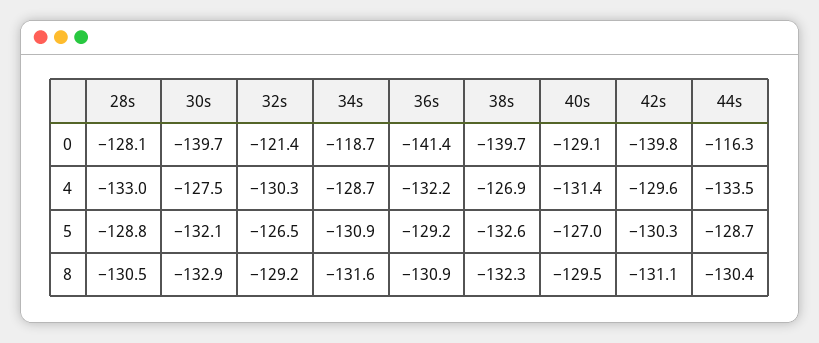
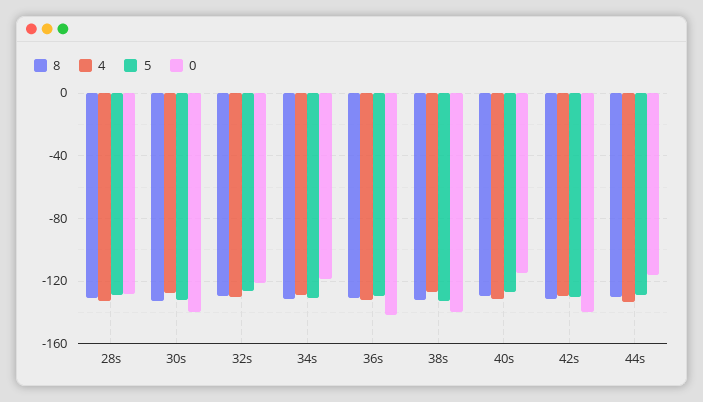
0, 40s: -129.1 -> -115

